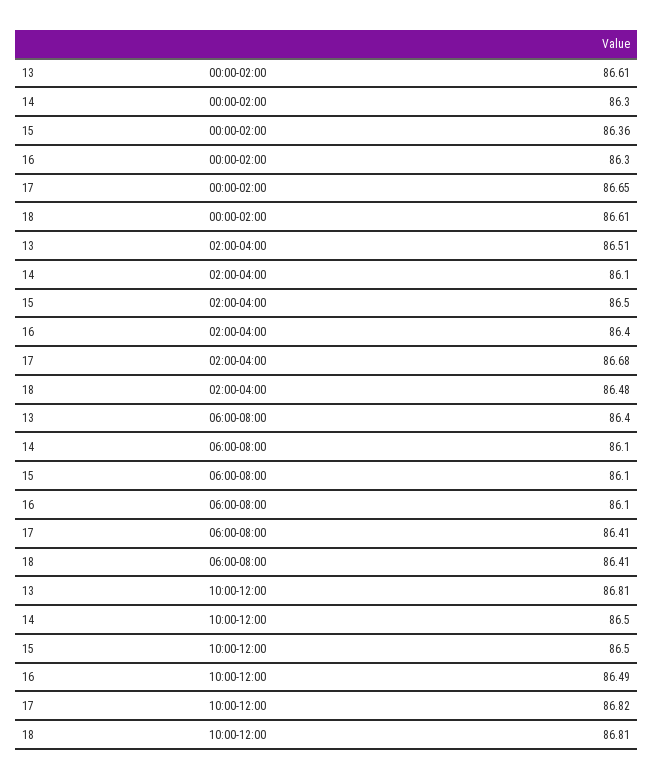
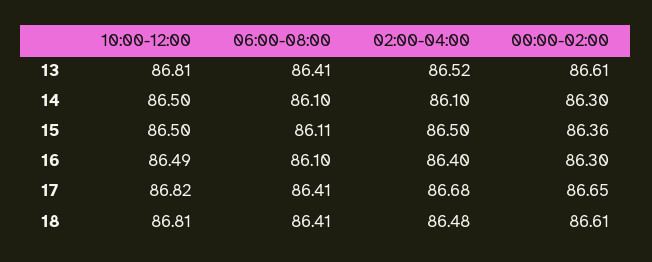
13, 02:00-04:00: 86.51 -> 86.52
13, 06:00-08:00: 86.4 -> 86.41
15, 06:00-08:00: 86.1 -> 86.11

